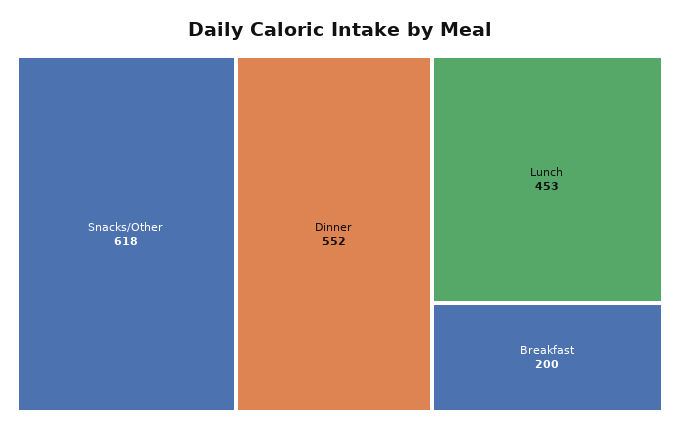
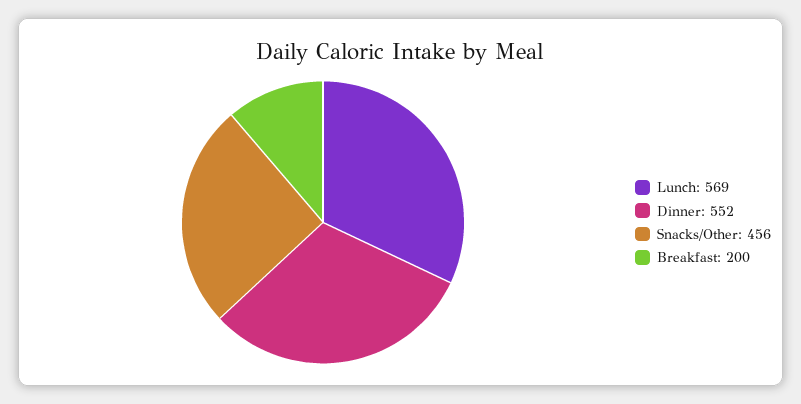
Snacks/Other: 618 -> 456
Lunch: 453 -> 569

